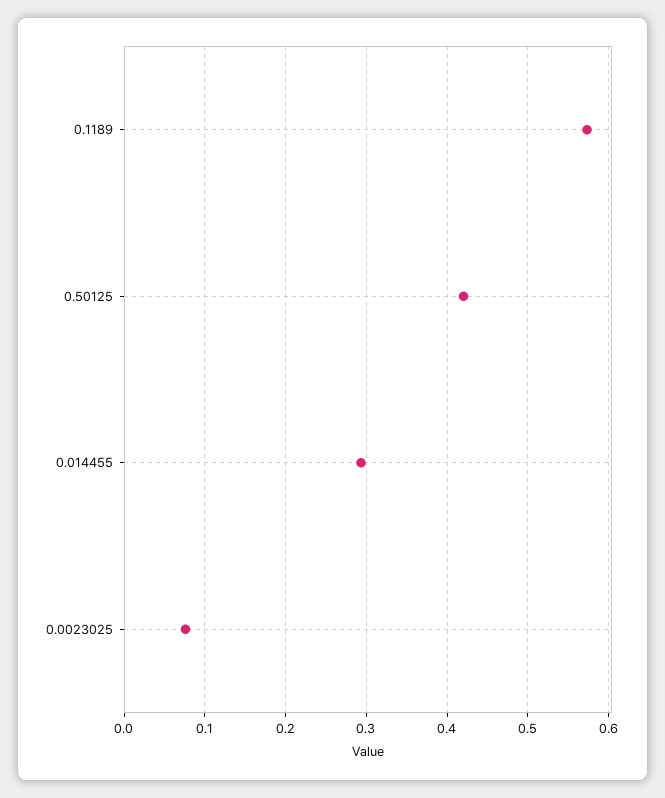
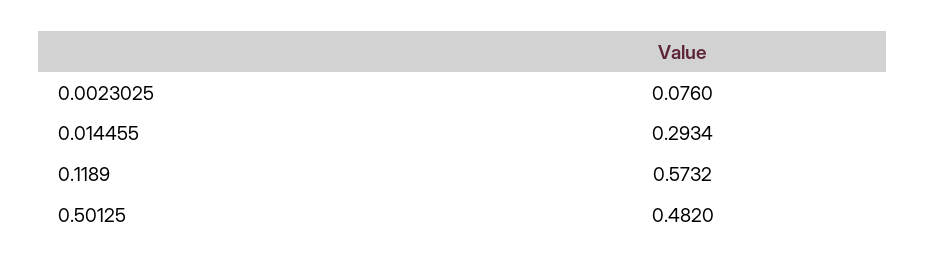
0.50125: 0.42 -> 0.482

